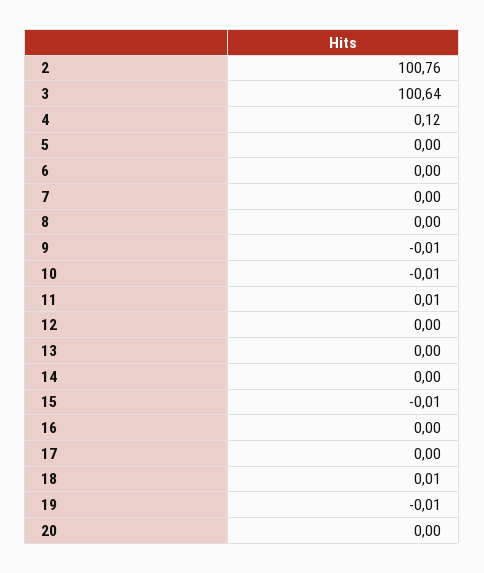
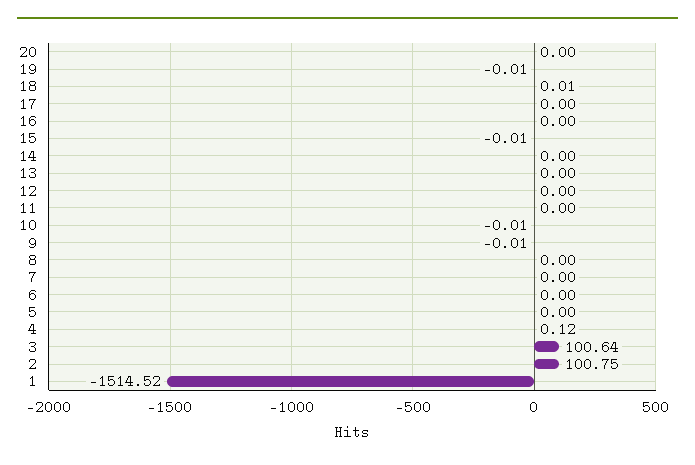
2: 100.76 -> 100.75
11: 0.01 -> 0
1: none -> -1514.52

